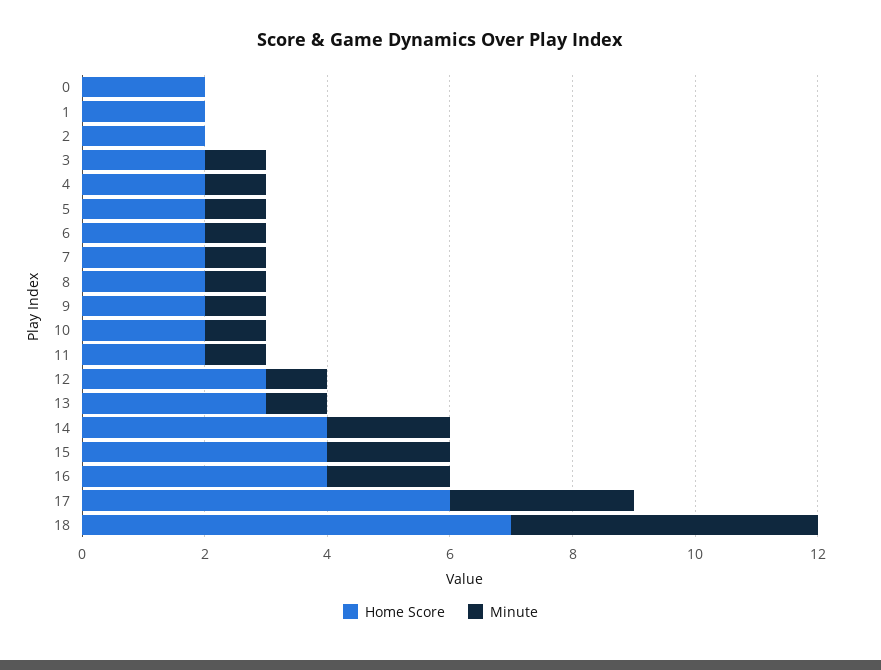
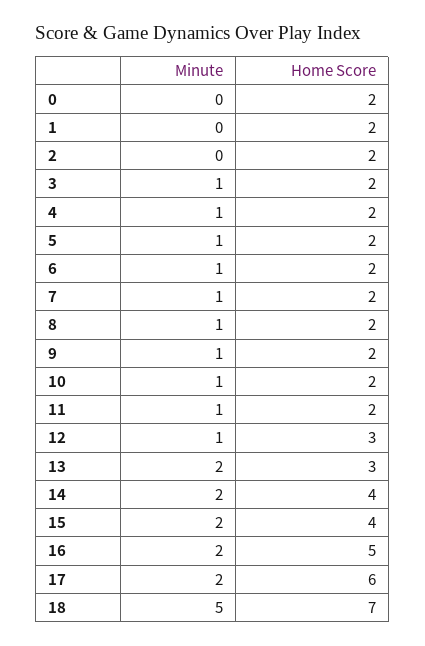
Minute, 13: 1 -> 2
Home Score, 16: 4 -> 5
Minute, 17: 3 -> 2

